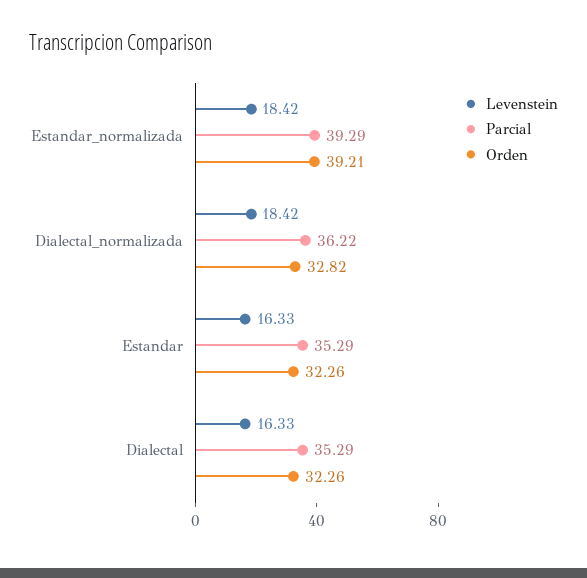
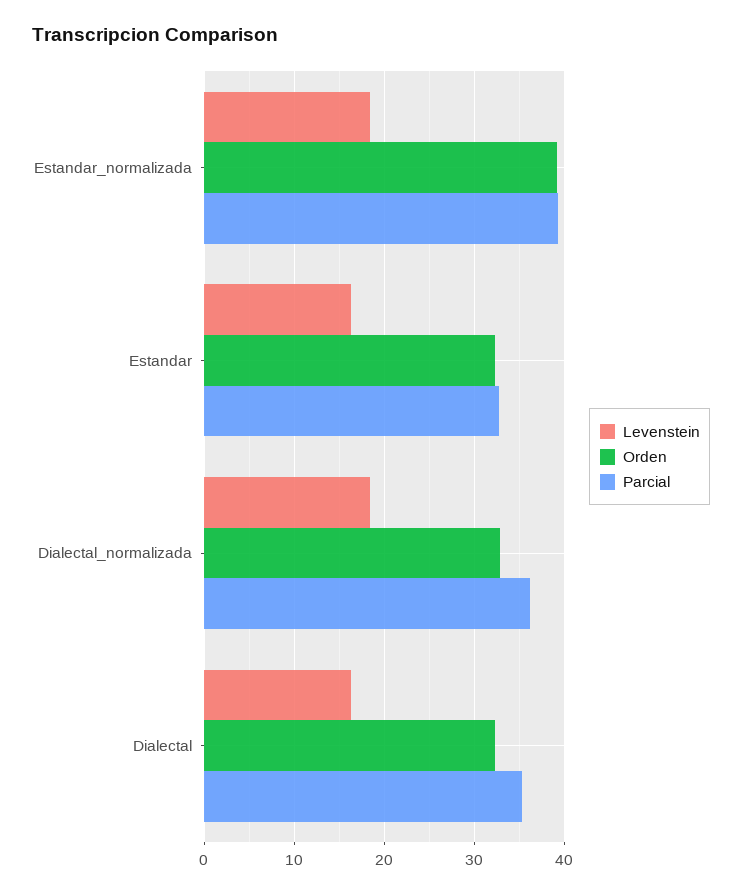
Parcial, Estandar: 35.29 -> 33

